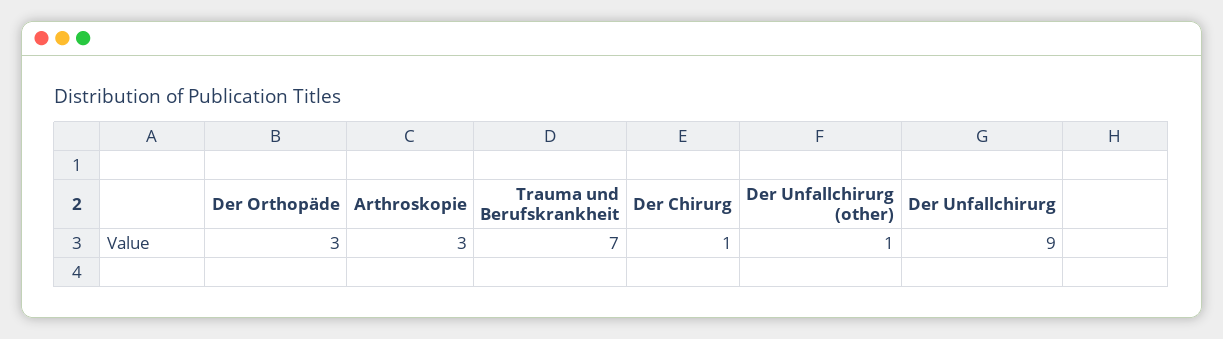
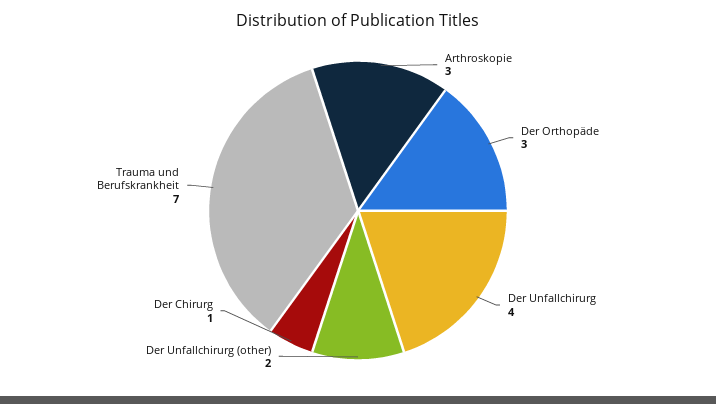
Der Unfallchirurg (other): 1 -> 2
Der Unfallchirurg: 9 -> 4

